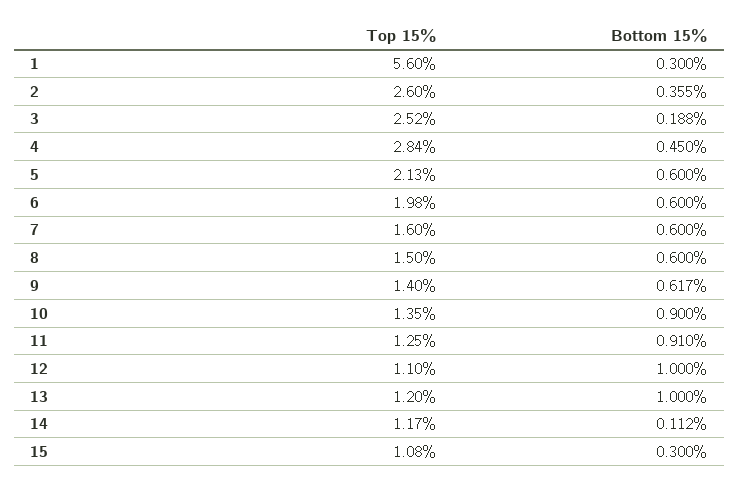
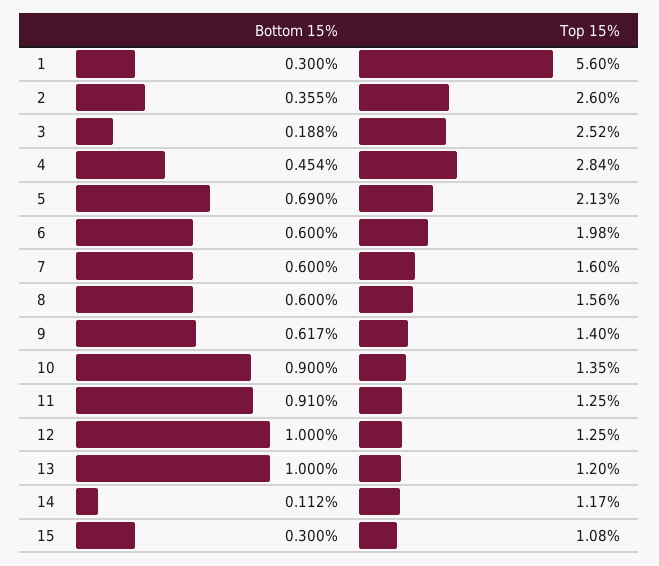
Bottom 15%, 4: 0.45 -> 0.454
Bottom 15%, 5: 0.6 -> 0.69
Top 15%, 8: 1.5 -> 1.56
Top 15%, 12: 1.1 -> 1.25

